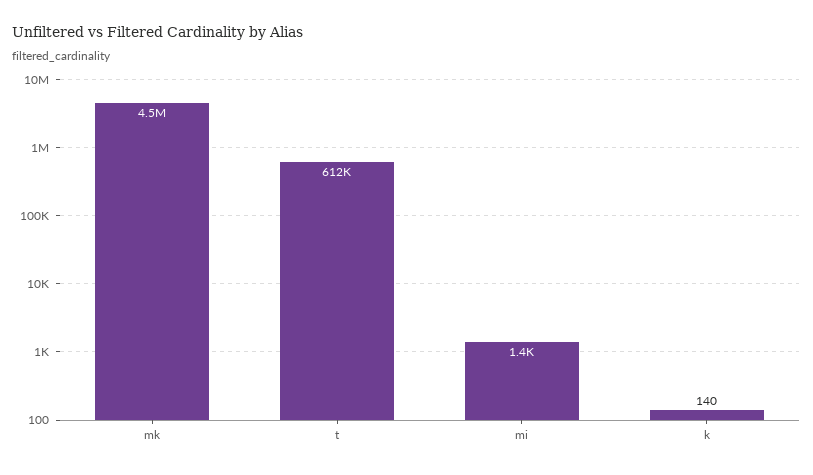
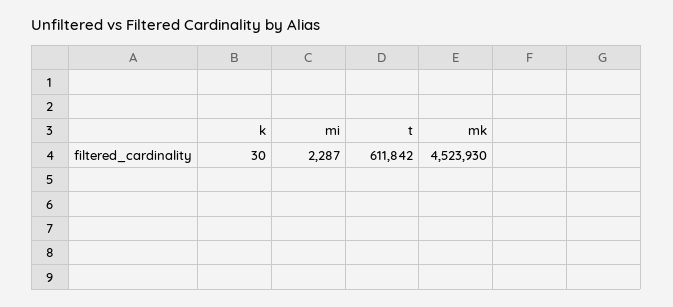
mi: 1400 -> 2287
k: 140 -> 30

